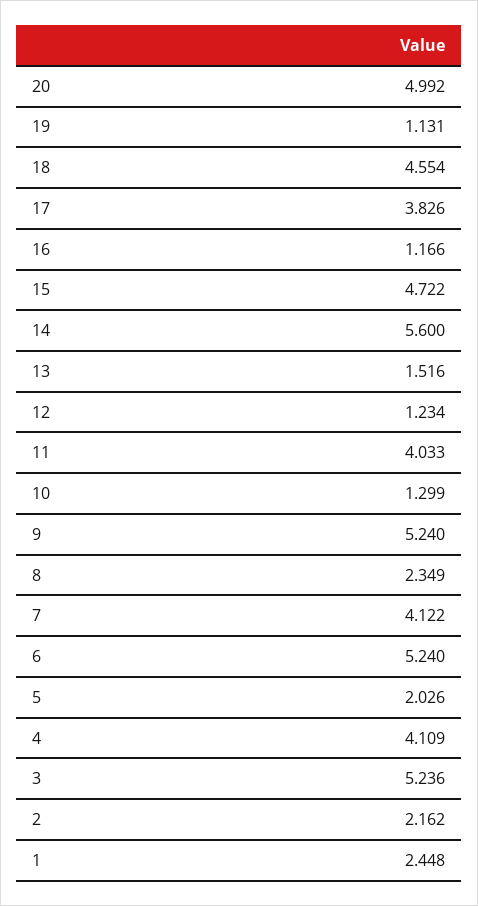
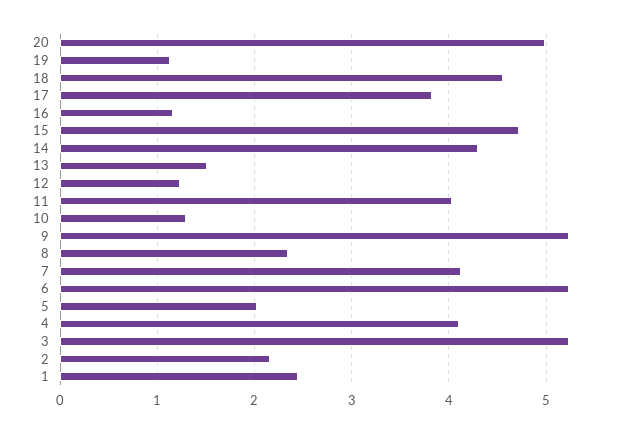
14: 5.6 -> 4.3

